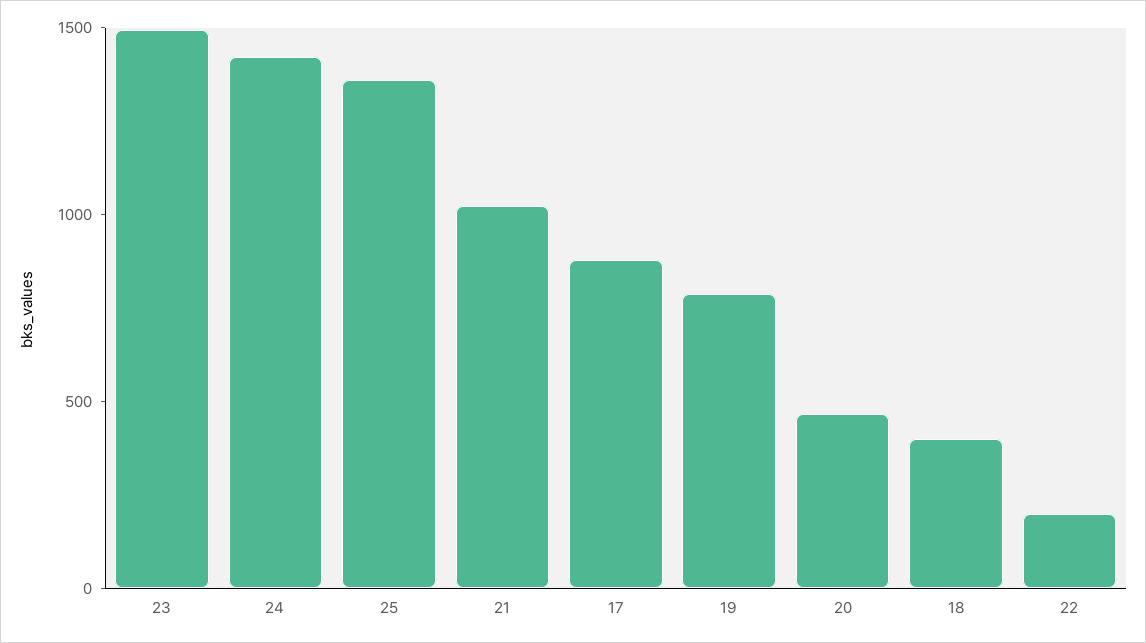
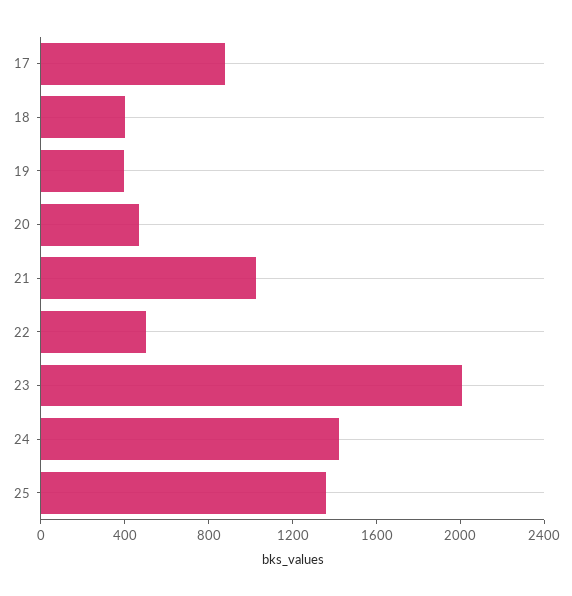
23: 1500 -> 2000
19: 800 -> 400
22: 200 -> 500

